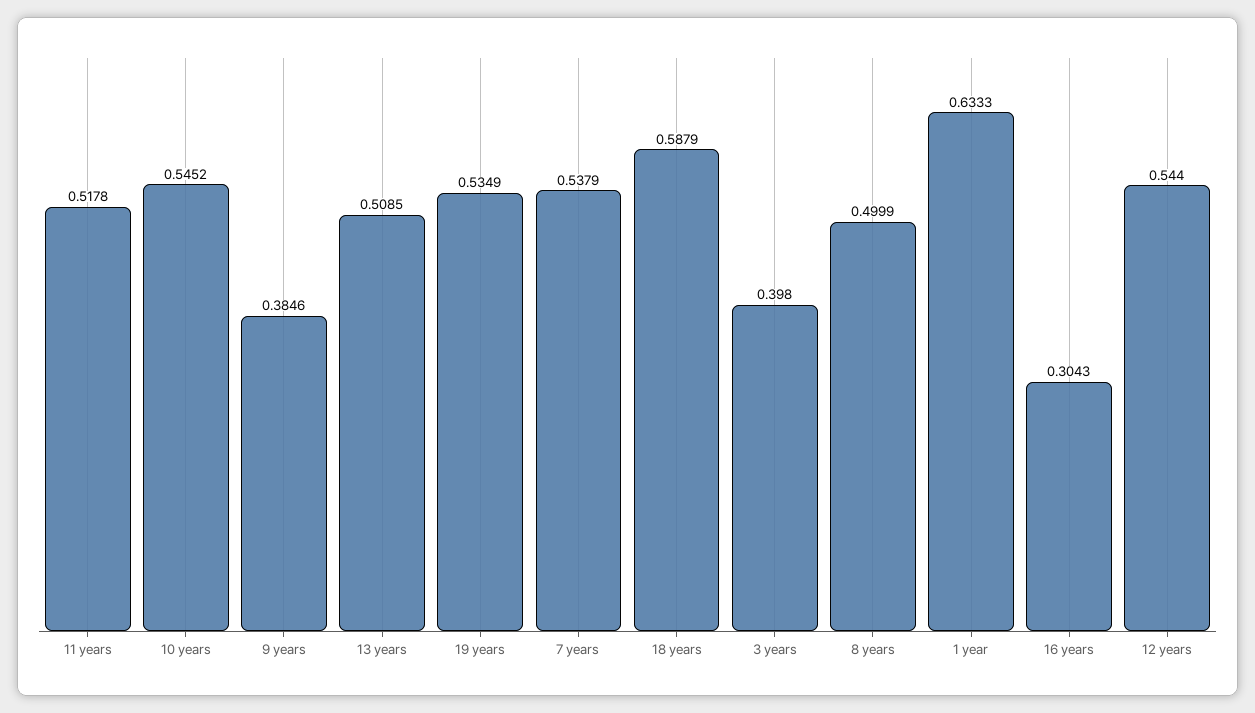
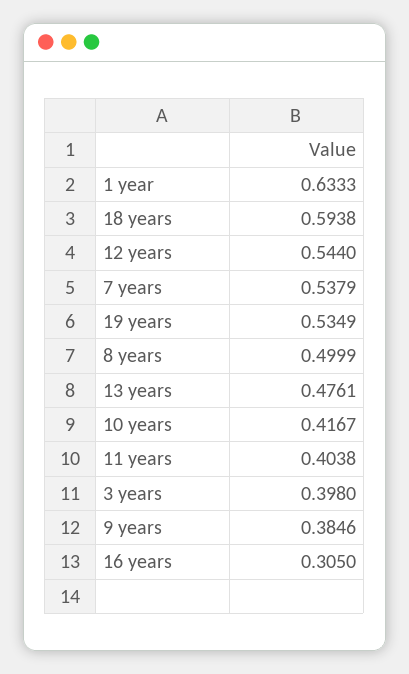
11 years: 0.5178 -> 0.4038
10 years: 0.5452 -> 0.4167
13 years: 0.5085 -> 0.4761
18 years: 0.5879 -> 0.5938
16 years: 0.3043 -> 0.305

